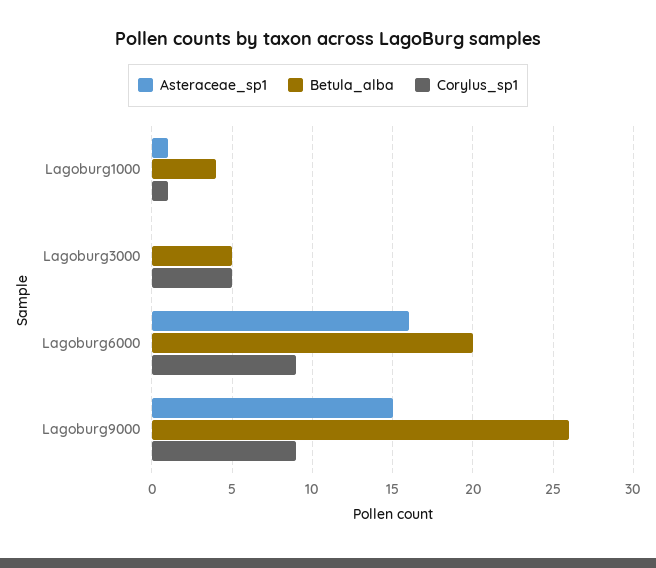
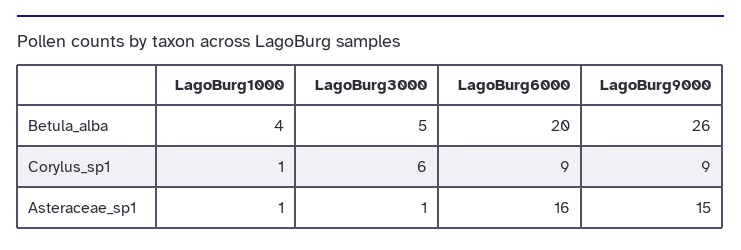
Asteraceae_sp1, Lagoburg3000: 0 -> 1
Corylus_sp1, Lagoburg3000: 5 -> 6

